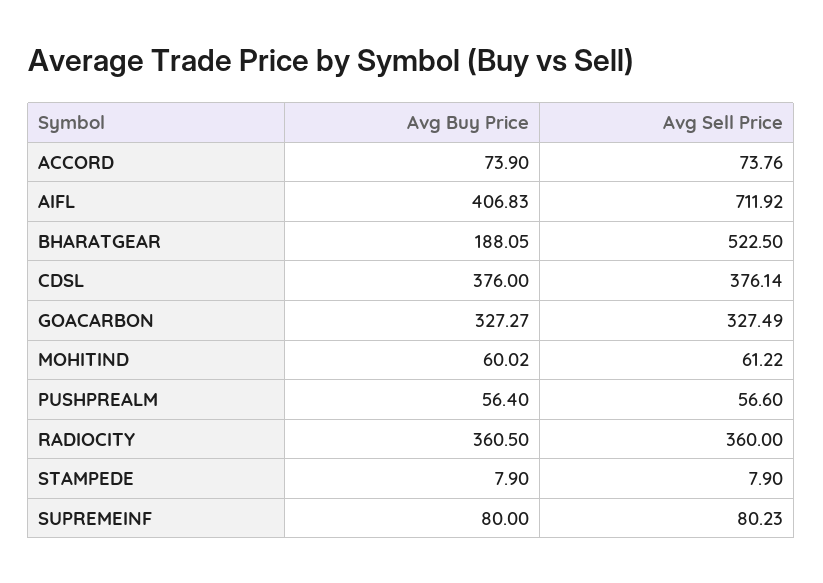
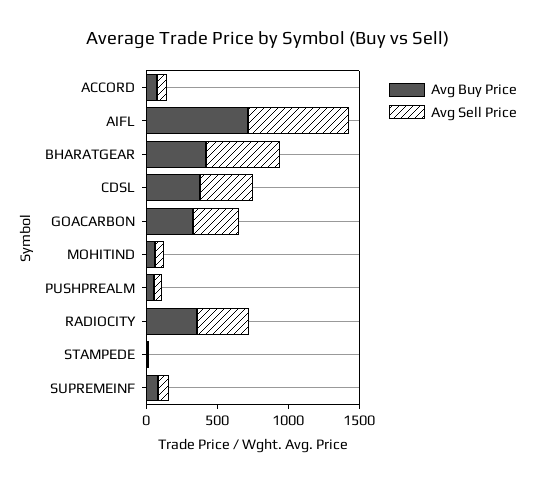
Avg Buy Price, AIFL: 406.83 -> 700
Avg Buy Price, BHARATGEAR: 188.05 -> 400

